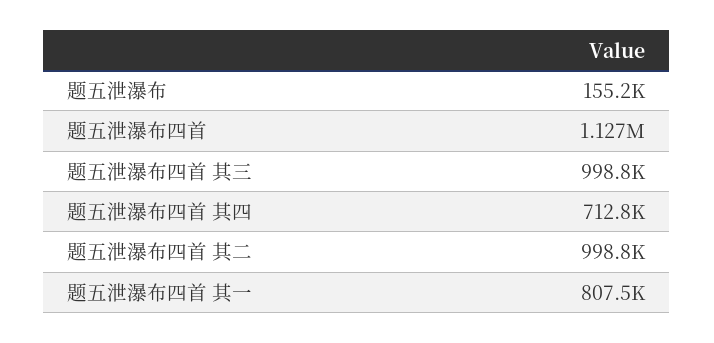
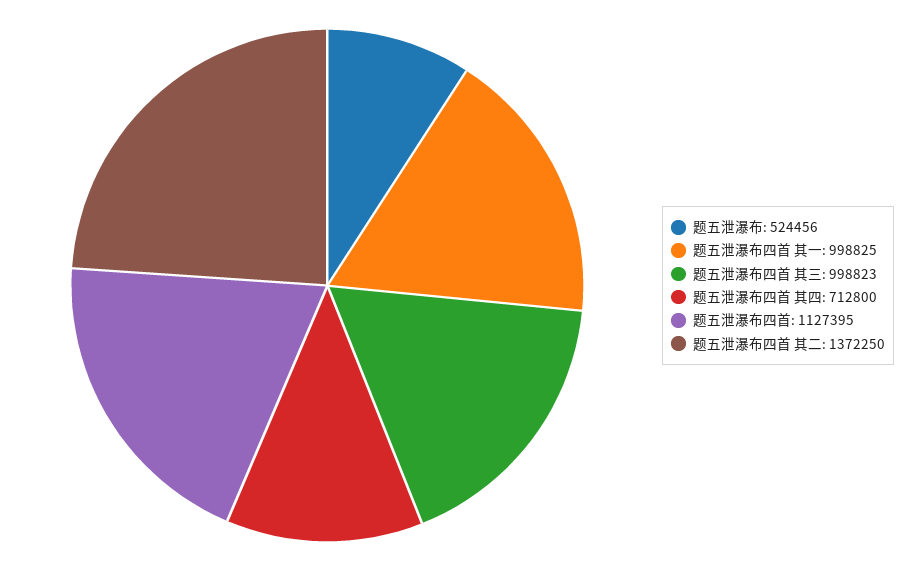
题五泄瀑布: 155200 -> 524456
题五泄瀑布四首 其二: 998800 -> 1372250
题五泄瀑布四首 其一: 807500 -> 998825

